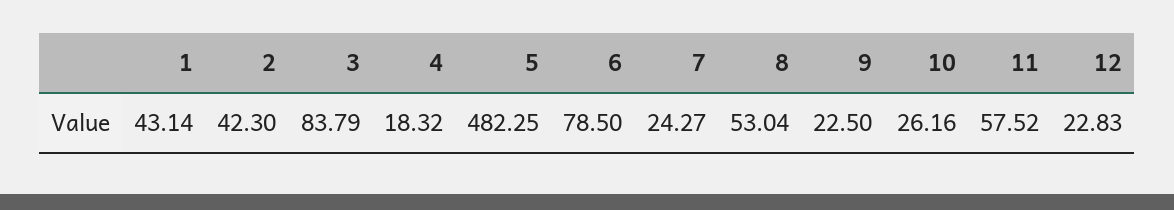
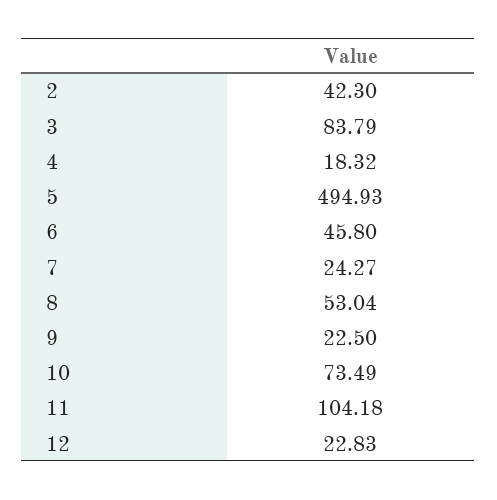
1: 43.14 -> none
5: 482.25 -> 494.93
6: 78.5 -> 45.8
10: 26.16 -> 73.49
11: 57.52 -> 104.18

